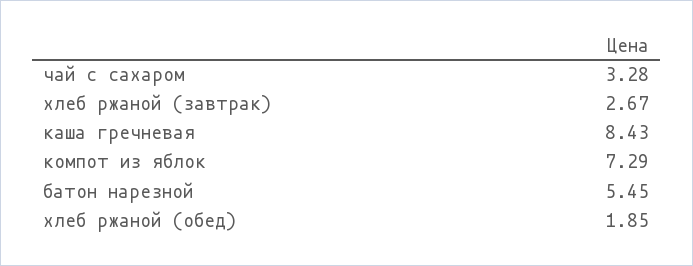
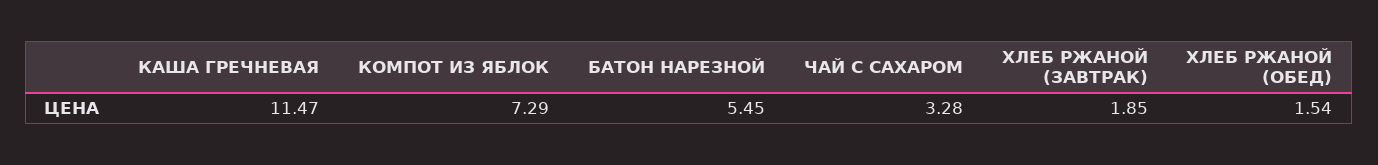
хлеб ржаной (завтрак): 2.67 -> 1.85
каша гречневая: 8.43 -> 11.47
хлеб ржаной (обед): 1.85 -> 1.54

